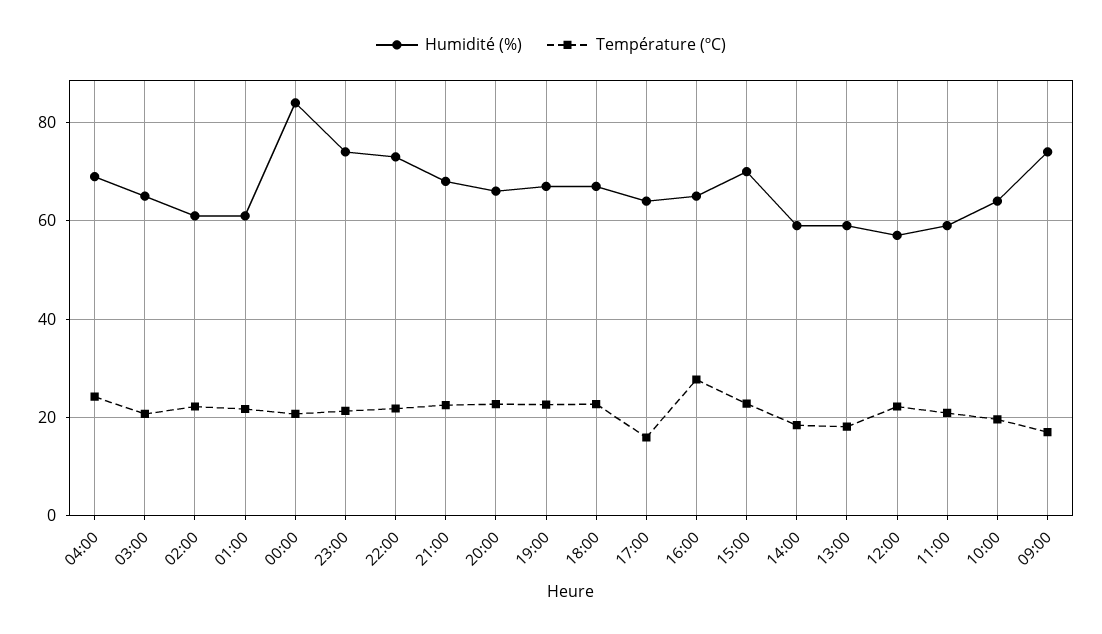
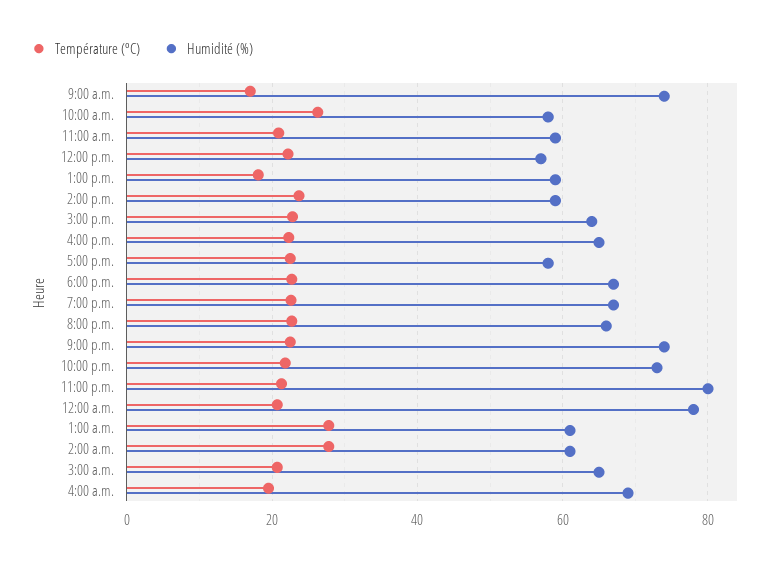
Température (ºC), 04:00: 24 -> 20
Température (ºC), 02:00: 22 -> 28
Température (ºC), 01:00: 22 -> 28
Humidité (%), 00:00: 84 -> 78
Humidité (%), 23:00: 74 -> 80
Humidité (%), 21:00: 68 -> 74
Humidité (%), 17:00: 64 -> 58
Température (ºC), 17:00: 16 -> 22
Température (ºC), 16:00: 28 -> 22
Humidité (%), 15:00: 70 -> 64
Température (ºC), 14:00: 18 -> 24
Humidité (%), 10:00: 64 -> 58
Température (ºC), 10:00: 20 -> 26

